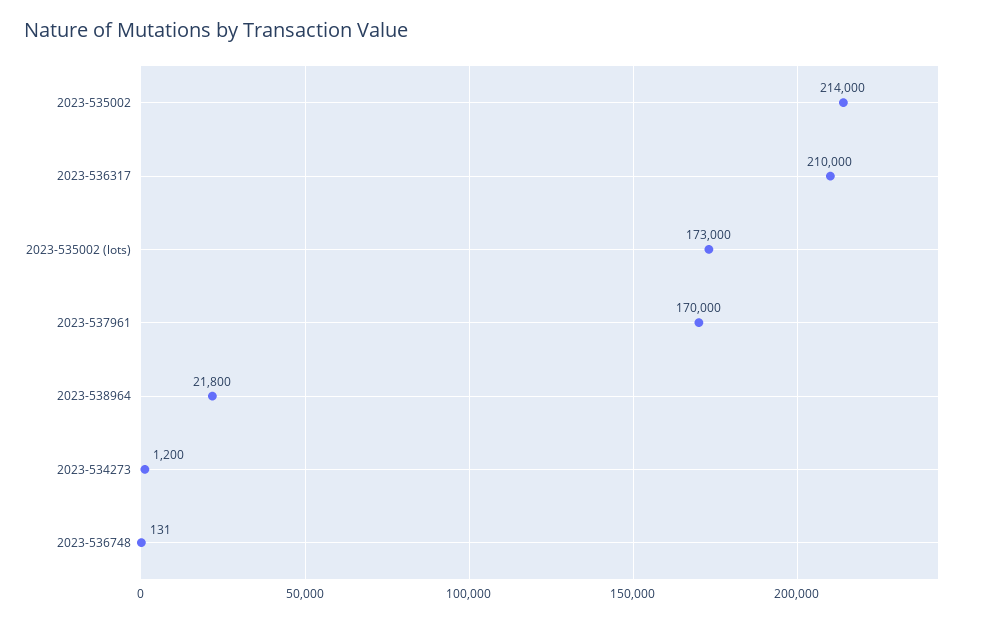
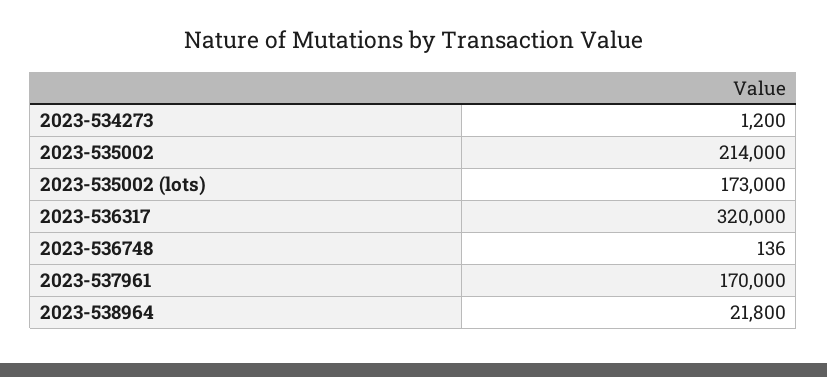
2023-536317: 210000 -> 320000
2023-536748: 131 -> 136

